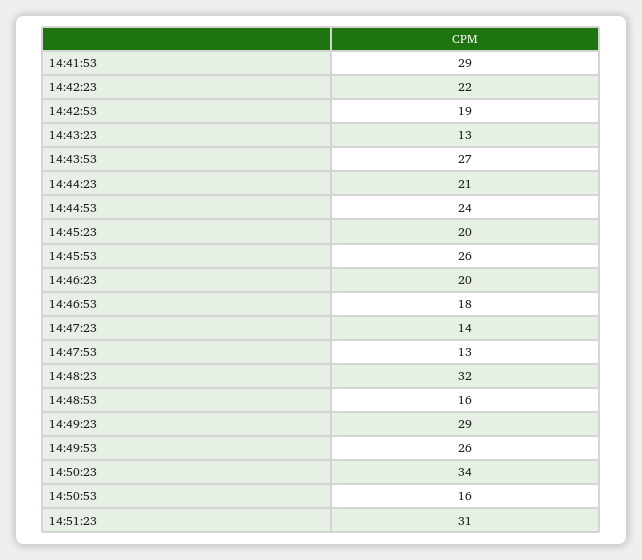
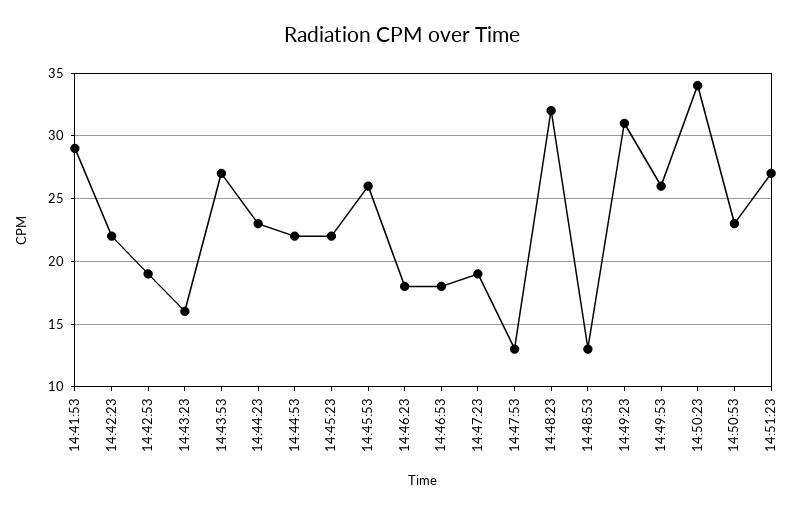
14:43:23: 13 -> 16
14:44:23: 21 -> 23
14:44:53: 24 -> 22
14:45:23: 20 -> 22
14:46:23: 20 -> 18
14:47:23: 14 -> 19
14:48:53: 16 -> 13
14:49:23: 29 -> 31
14:50:53: 16 -> 23
14:51:23: 31 -> 27

